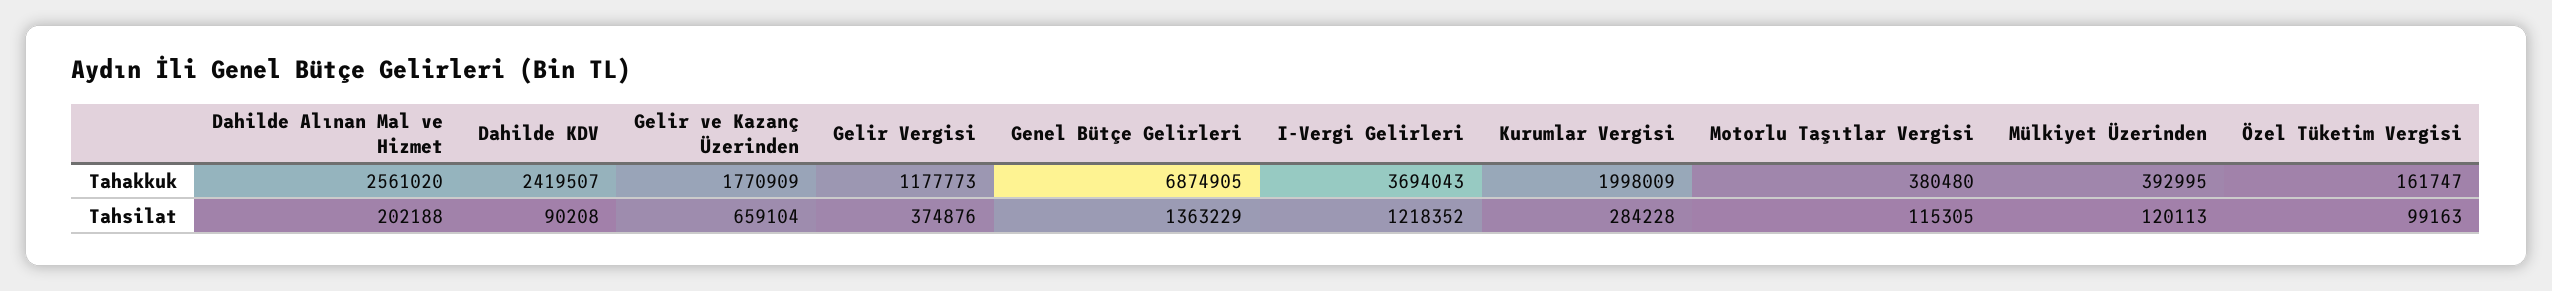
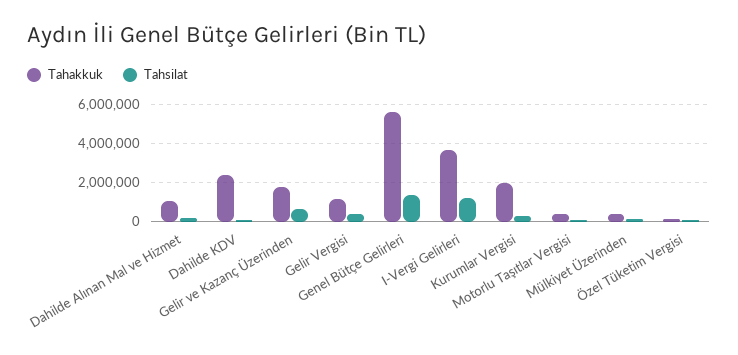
Tahakkuk, Dahilde Alınan Mal ve Hizmet: 2561020 -> 1000000
Tahakkuk, Genel Bütçe Gelirleri: 6874905 -> 5500000

